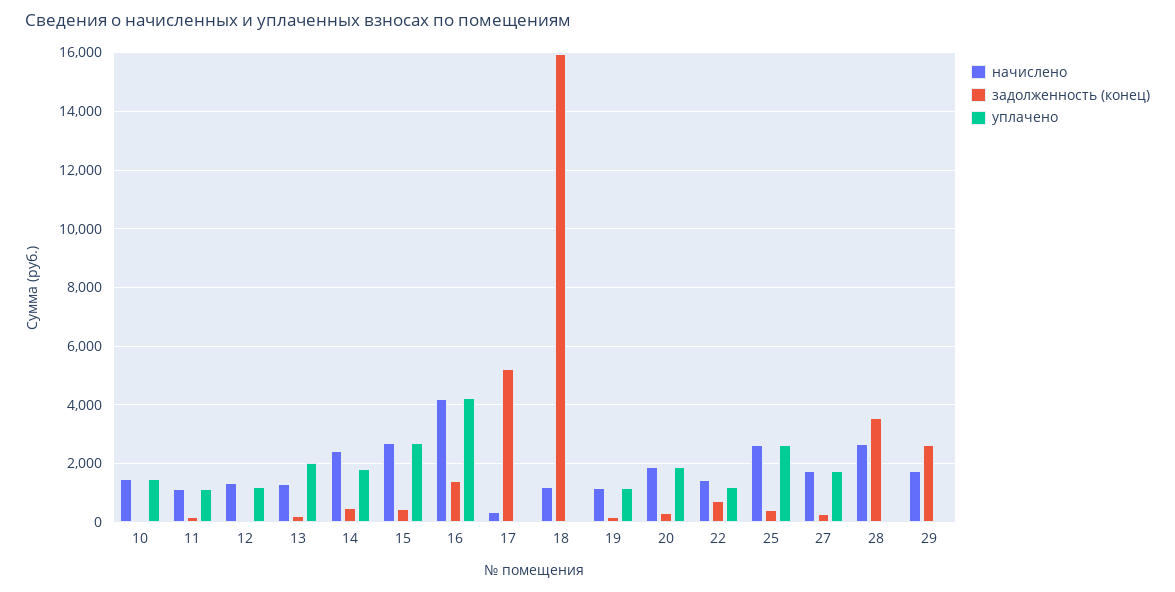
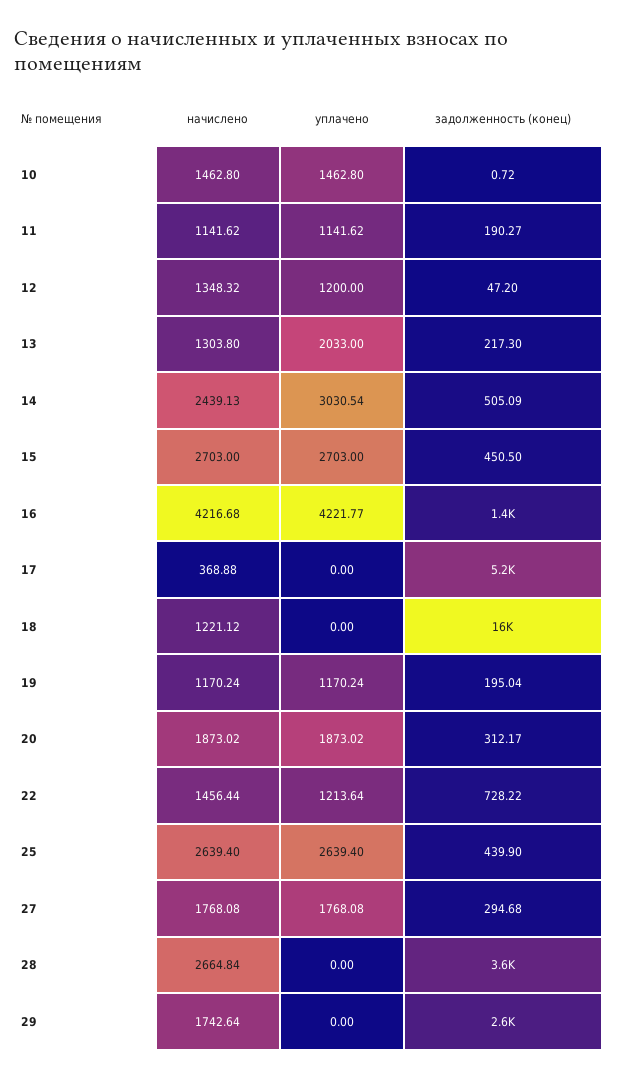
уплачено, 14: 1750 -> 3030.54

